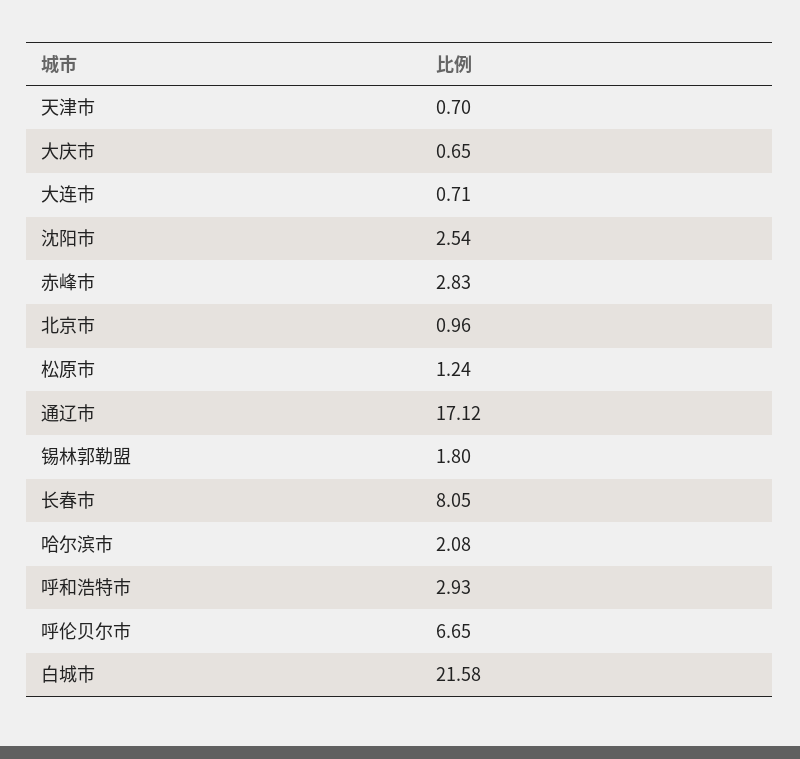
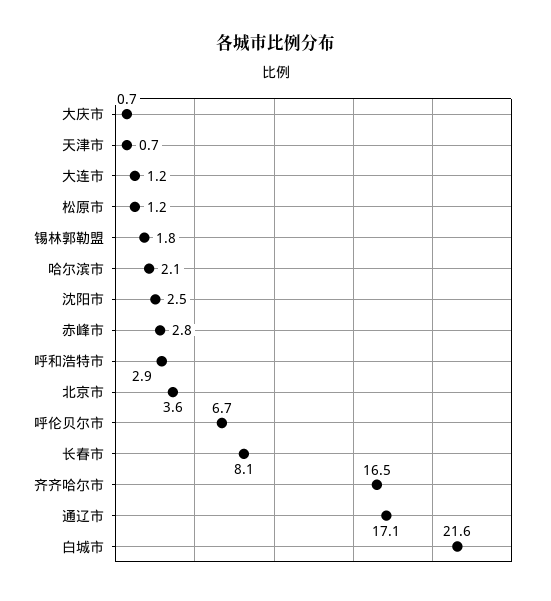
大连市: 0.71 -> 1.2
北京市: 0.96 -> 3.6
齐齐哈尔市: none -> 16.5

